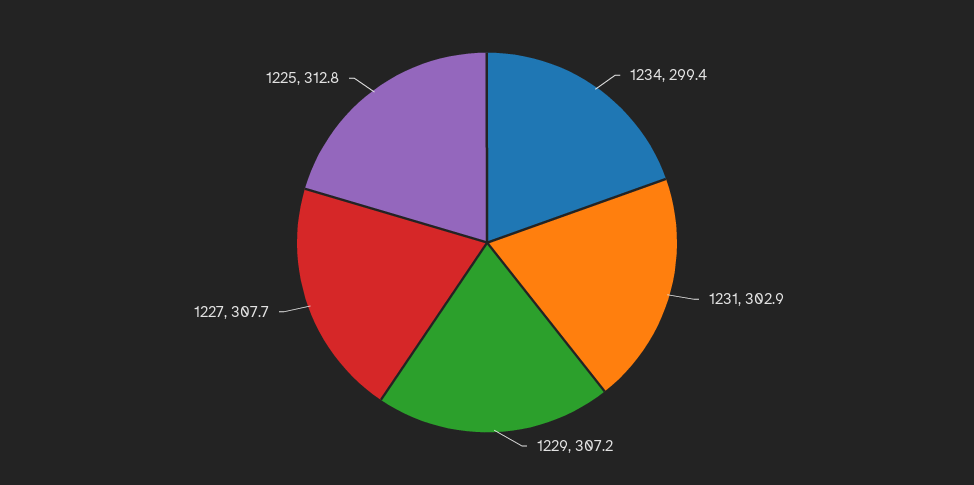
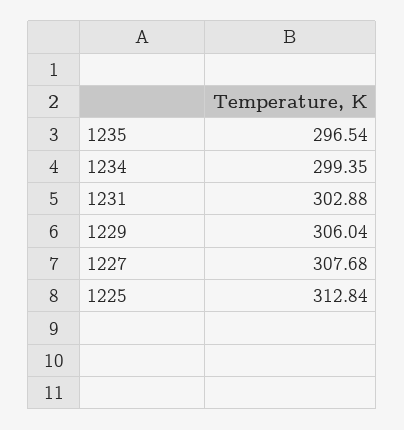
1229: 307.2 -> 306.04
1235: none -> 296.54

